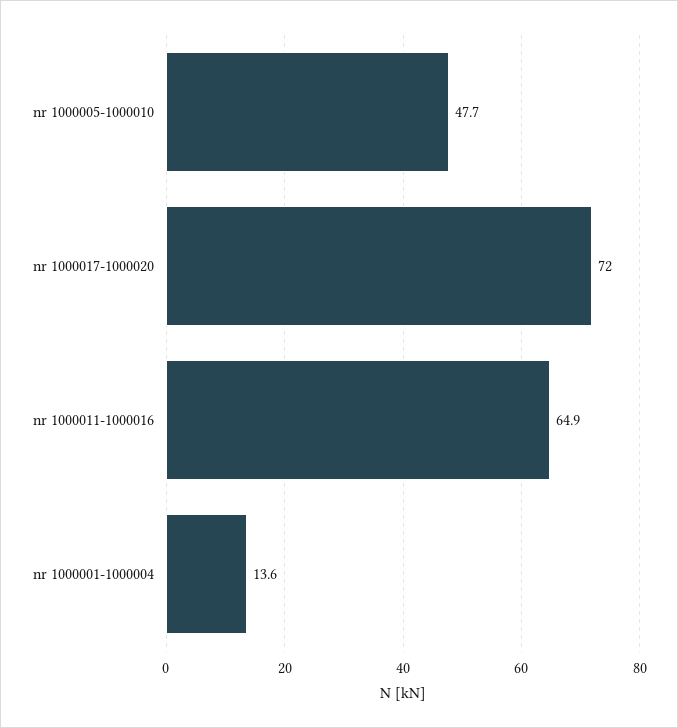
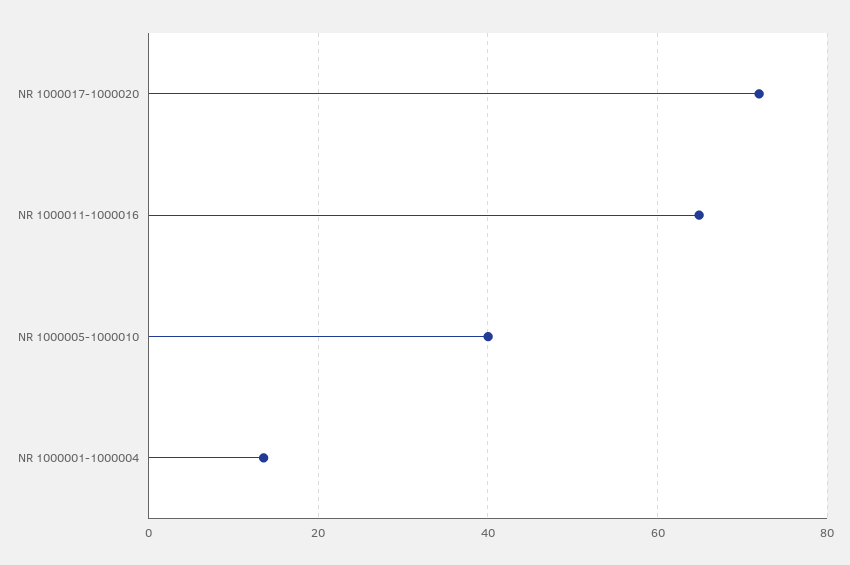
nr 1000005-1000010: 47.7 -> 40

